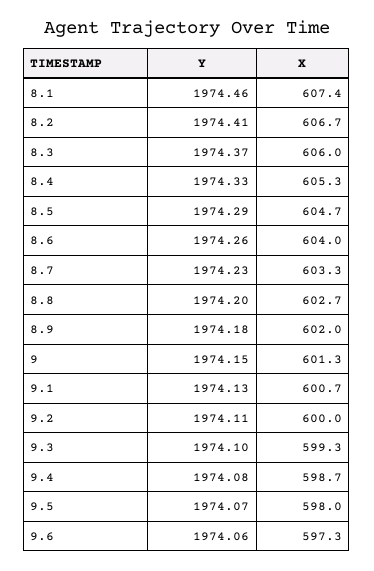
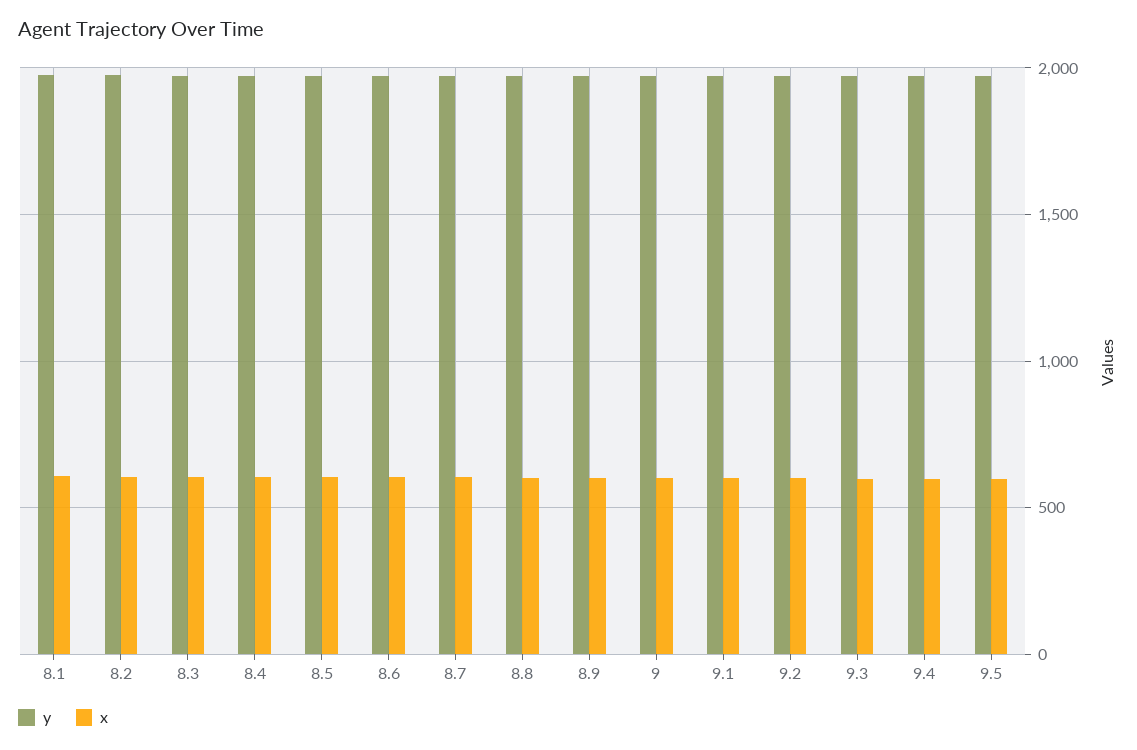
Y, 9.6: 1974.06 -> none
X, 9.6: 597.3 -> none

